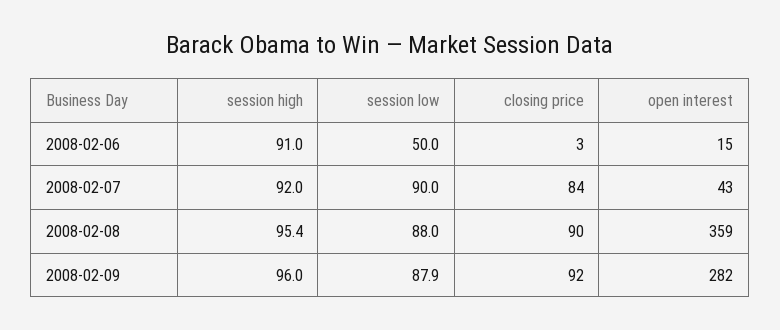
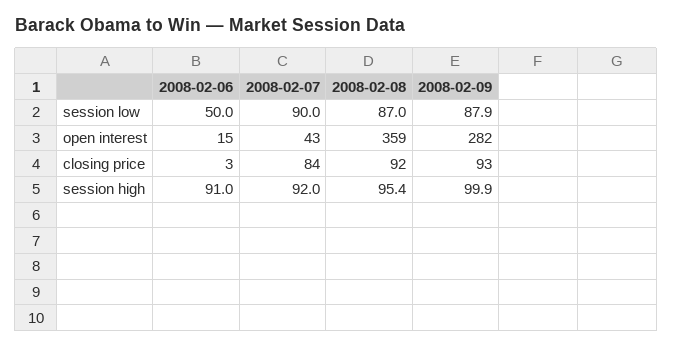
session low, 2008-02-08: 88 -> 87
closing price, 2008-02-08: 90 -> 92
session high, 2008-02-09: 96 -> 99.9
closing price, 2008-02-09: 92 -> 93

